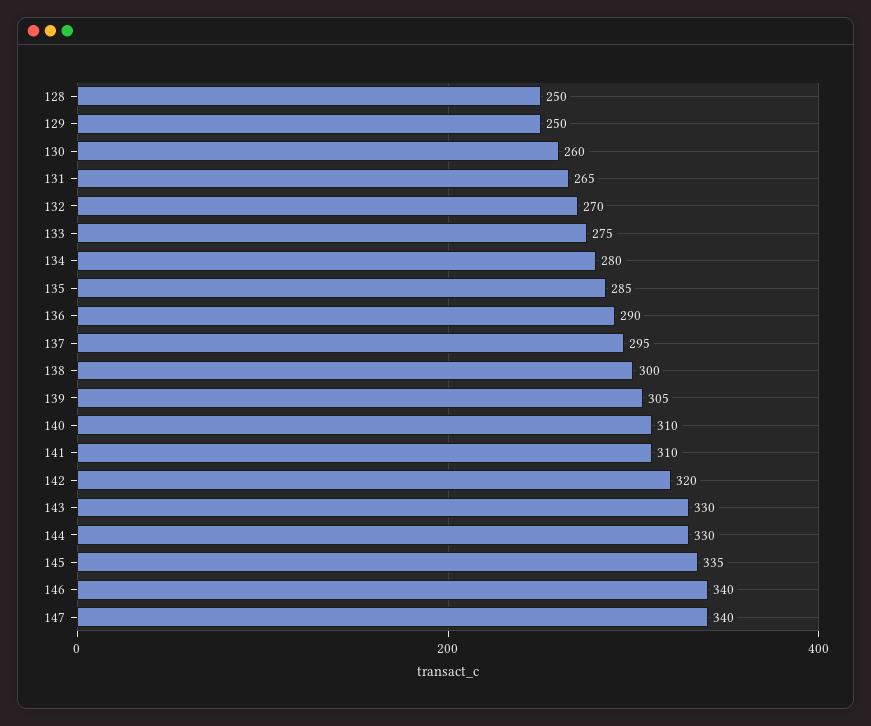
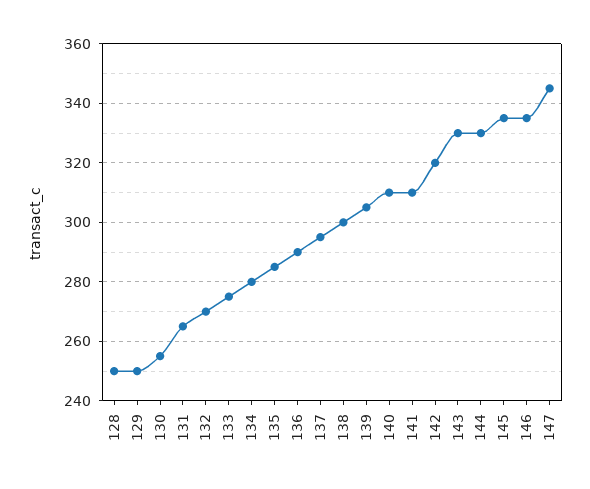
130: 260 -> 255
146: 340 -> 335
147: 340 -> 345

